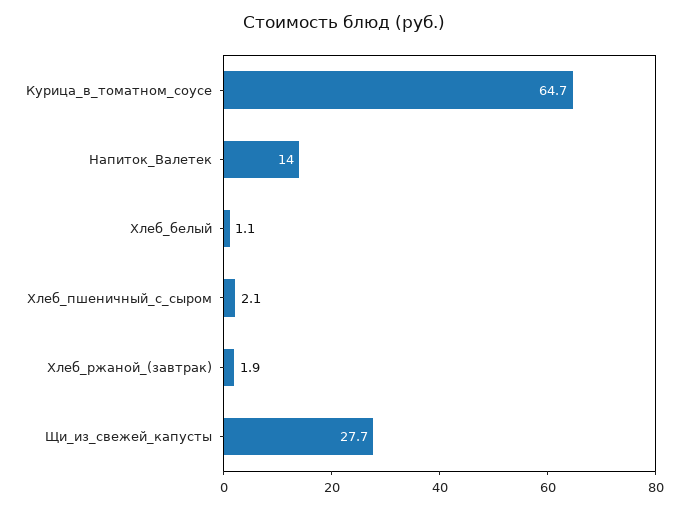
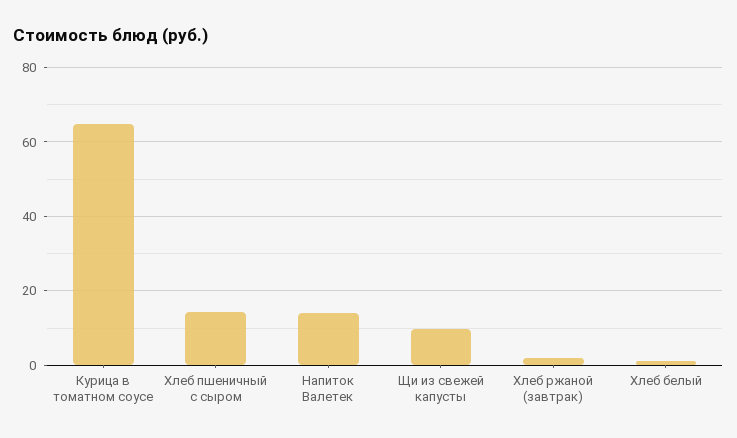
Хлеб_пшеничный_с_сыром: 2.1 -> 14
Щи_из_свежей_капусты: 27.7 -> 10

